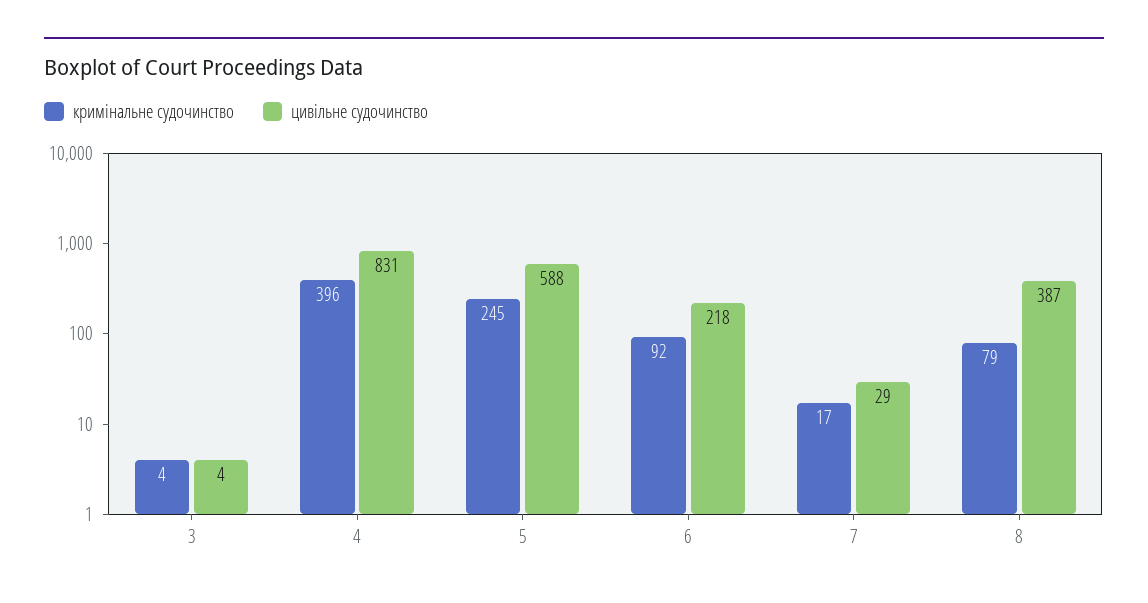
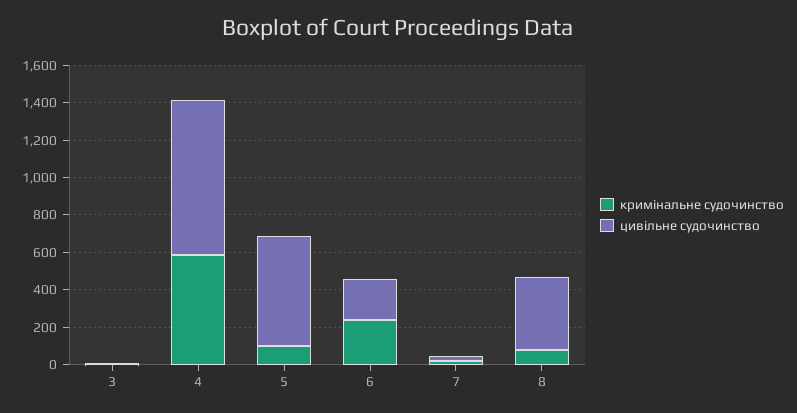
кримінальне судочинство, 4: 396 -> 600
кримінальне судочинство, 5: 245 -> 100
кримінальне судочинство, 6: 92 -> 250

